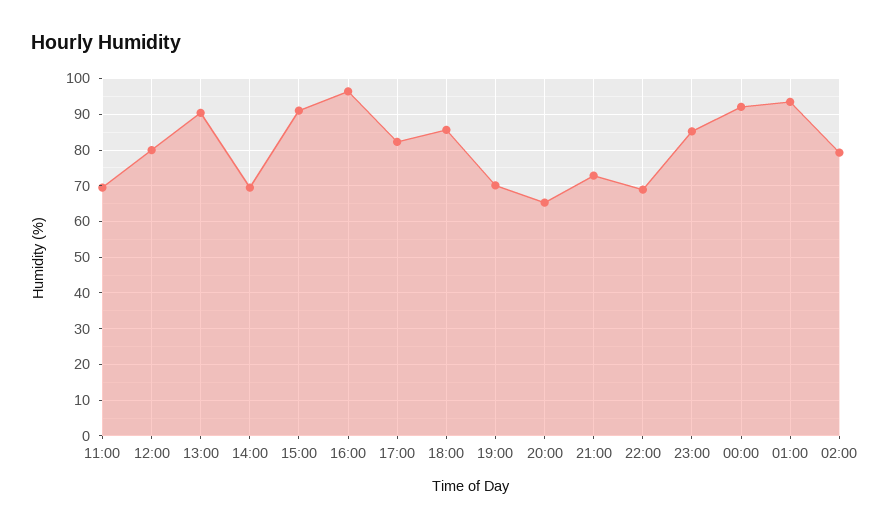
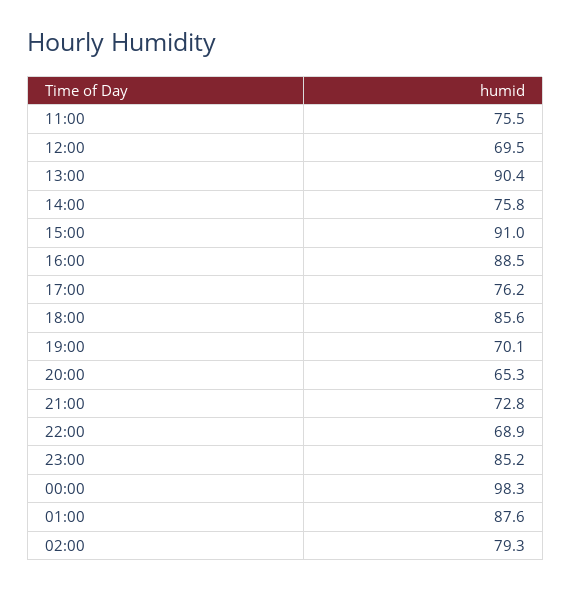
11:00: 70 -> 75.5
12:00: 80 -> 69.5
14:00: 70 -> 75.8
16:00: 96 -> 88.5
17:00: 82 -> 76.2
00:00: 92 -> 98.3
01:00: 94 -> 87.6

